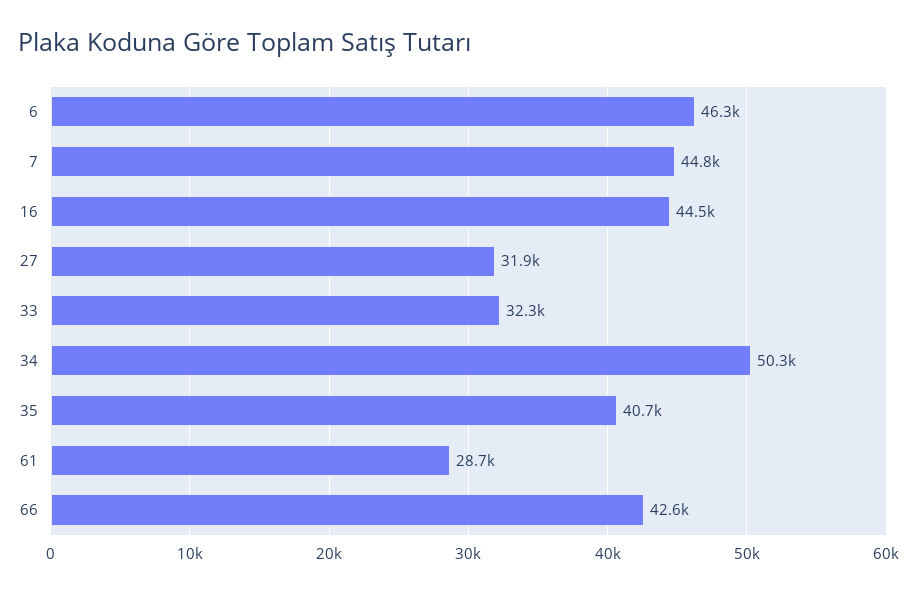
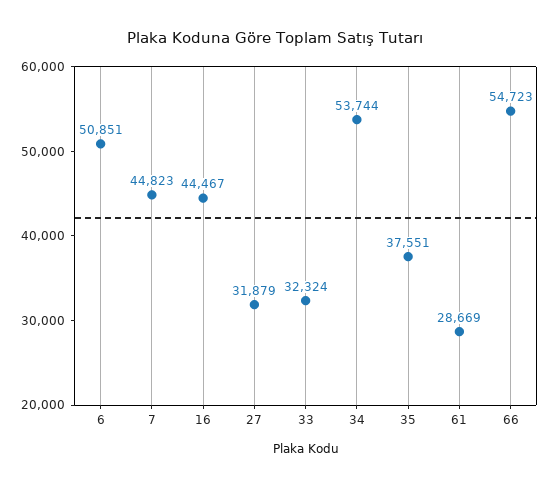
6: 46300 -> 50851
34: 50300 -> 53744
35: 40700 -> 37551
66: 42600 -> 54723

